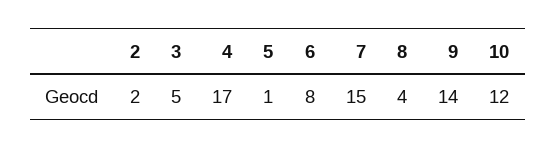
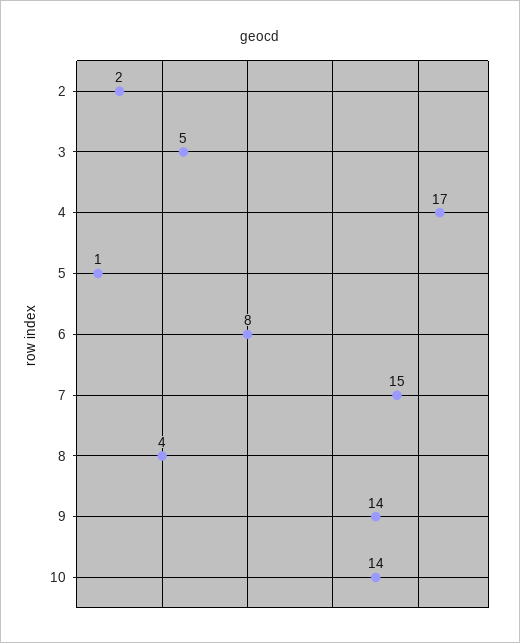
10: 12 -> 14

